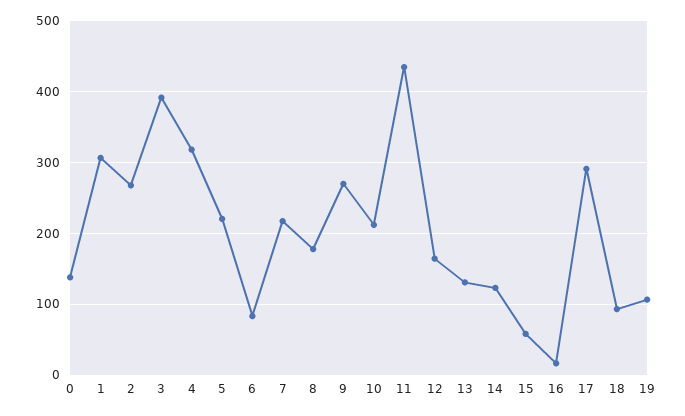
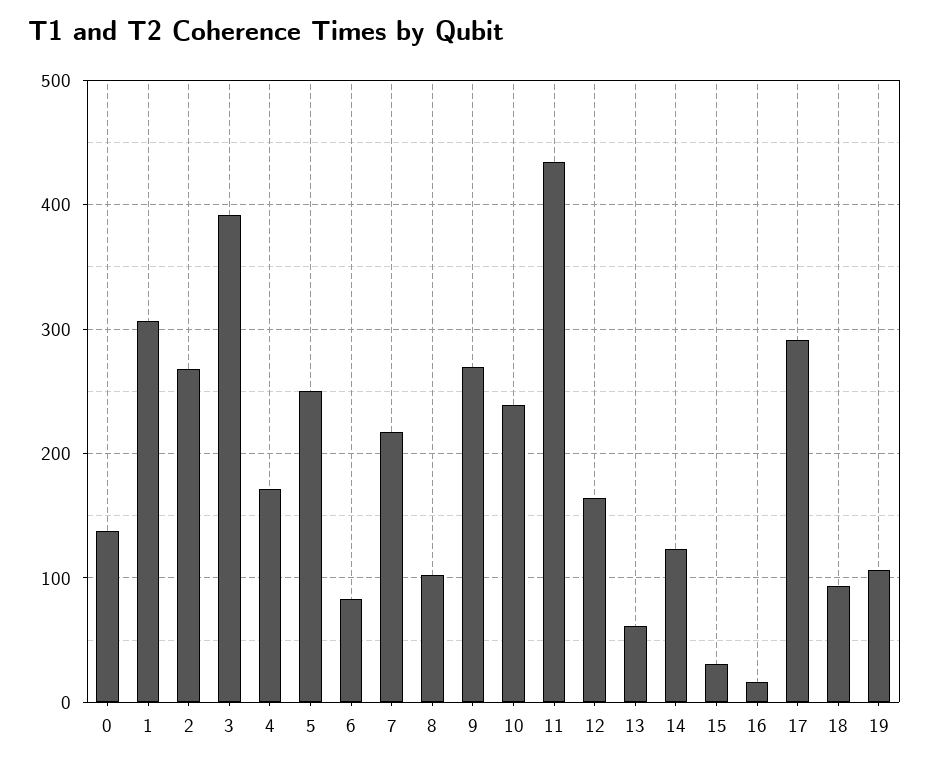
4: 320 -> 170
5: 220 -> 250
8: 180 -> 100
10: 210 -> 240
13: 130 -> 60
15: 60 -> 30

